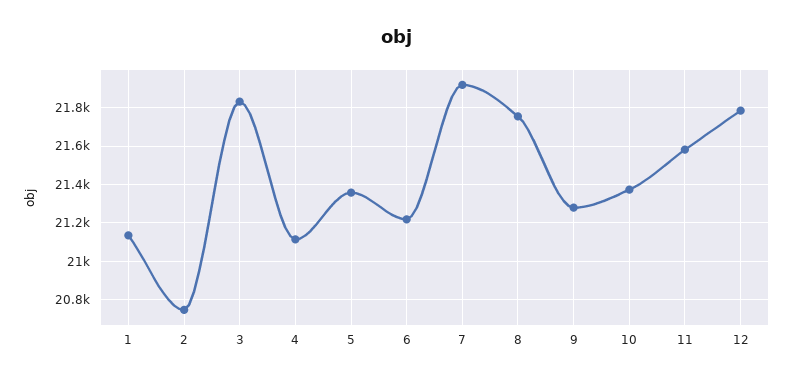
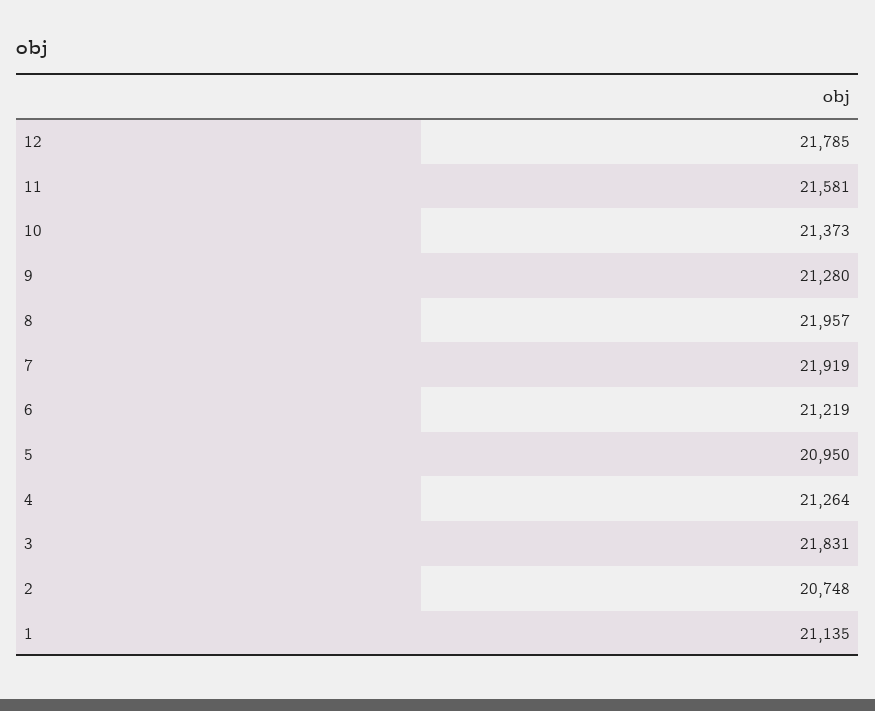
4: 21100 -> 21264
5: 21350 -> 20950
8: 21750 -> 21957

